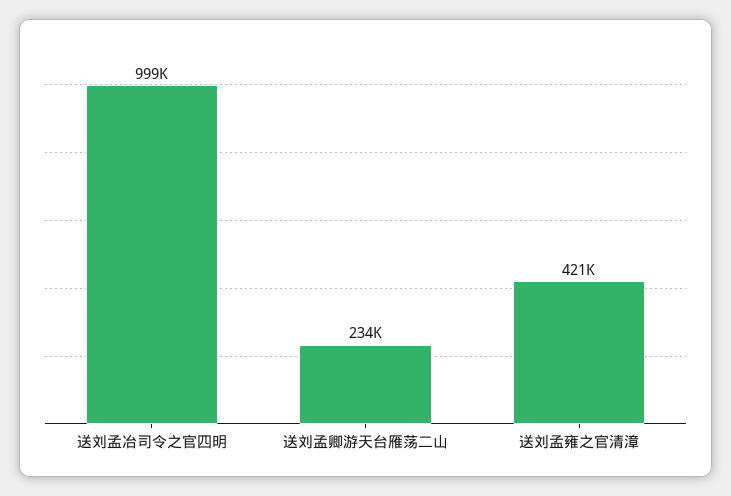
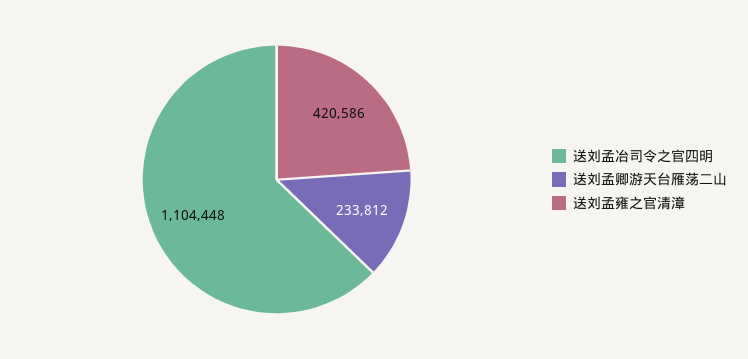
送刘孟冶司令之官四明: 999000 -> 1104448

